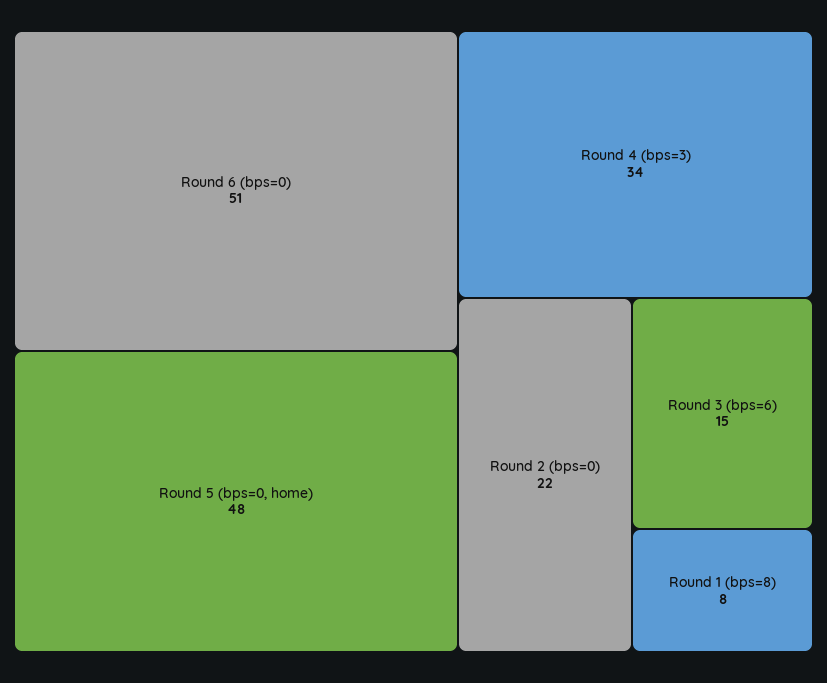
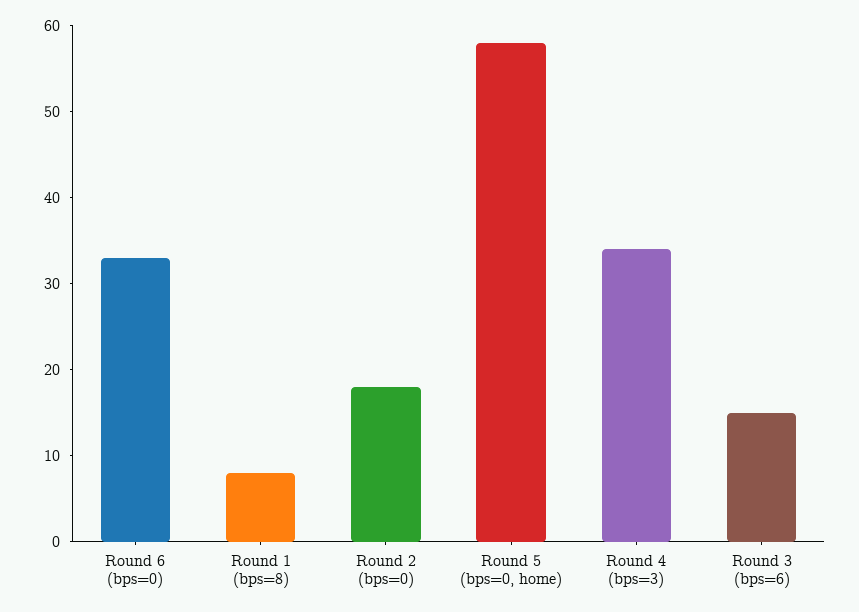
Round 6 (bps=0): 51 -> 33
Round 5 (bps=0, home): 48 -> 58
Round 2 (bps=0): 22 -> 18

